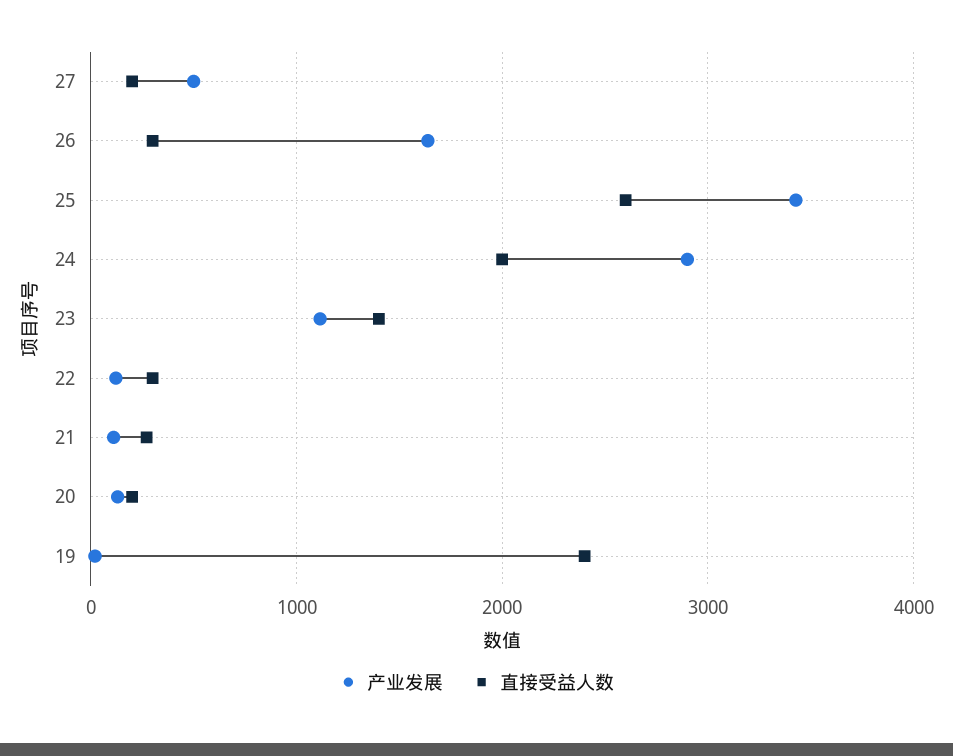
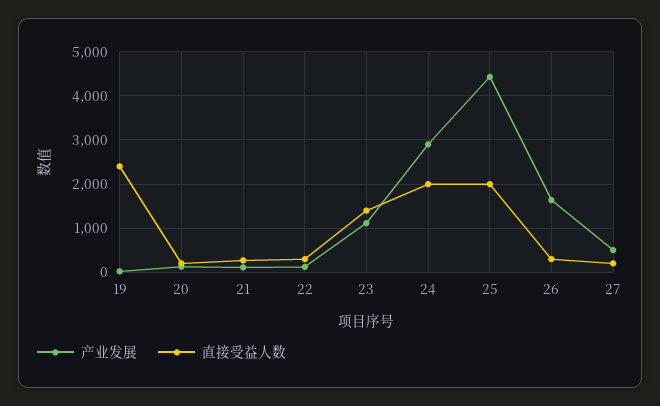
产业发展, 25: 3400 -> 4400
直接受益人数, 25: 2600 -> 2000

